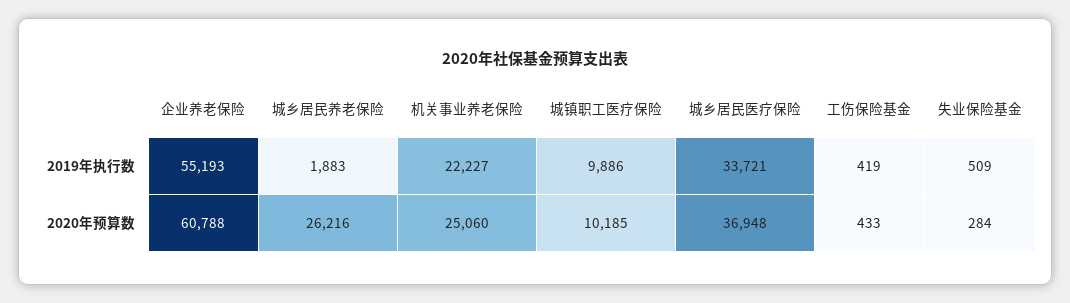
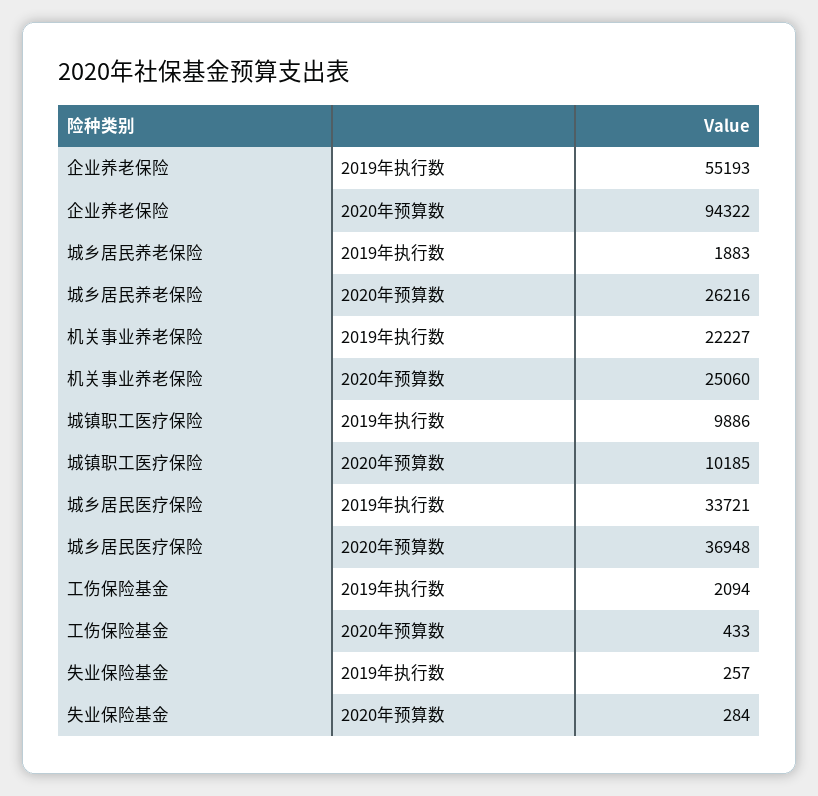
工伤保险基金, 2019年执行数: 419 -> 2094
失业保险基金, 2019年执行数: 509 -> 257
企业养老保险, 2020年预算数: 60788 -> 94322

